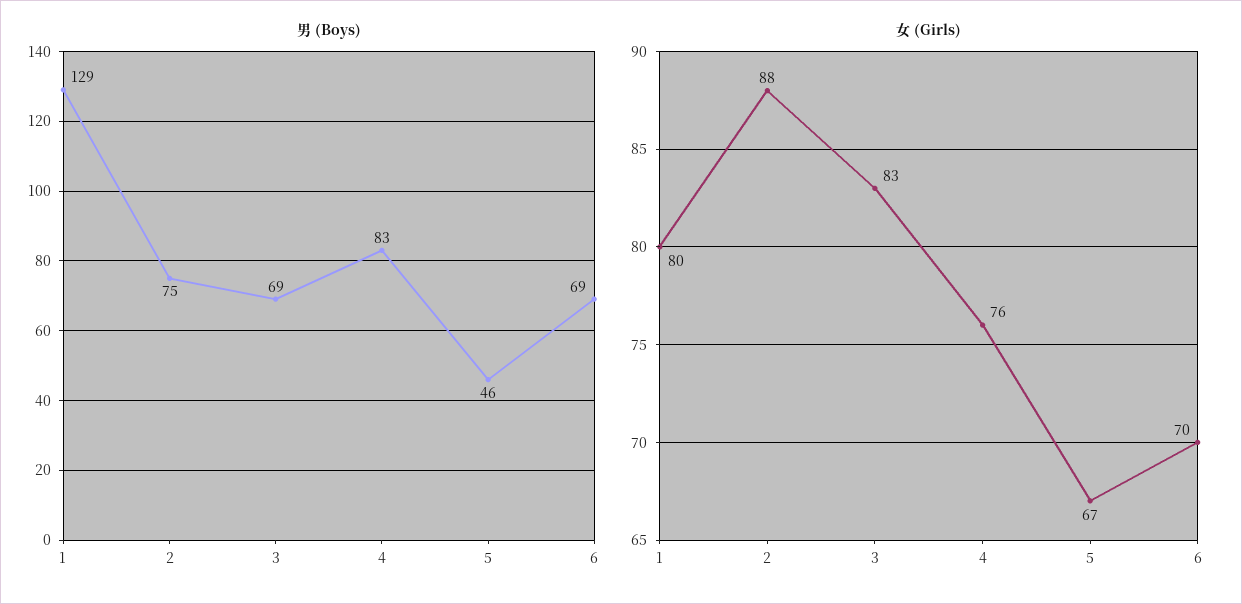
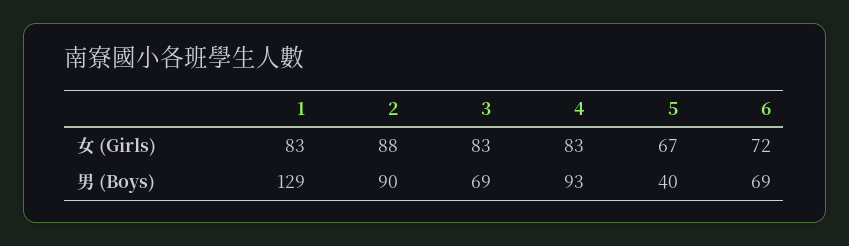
男 (Boys), 2: 75 -> 90
男 (Boys), 4: 83 -> 93
男 (Boys), 5: 46 -> 40
女 (Girls), 1: 80 -> 83
女 (Girls), 4: 76 -> 83
女 (Girls), 6: 70 -> 72

